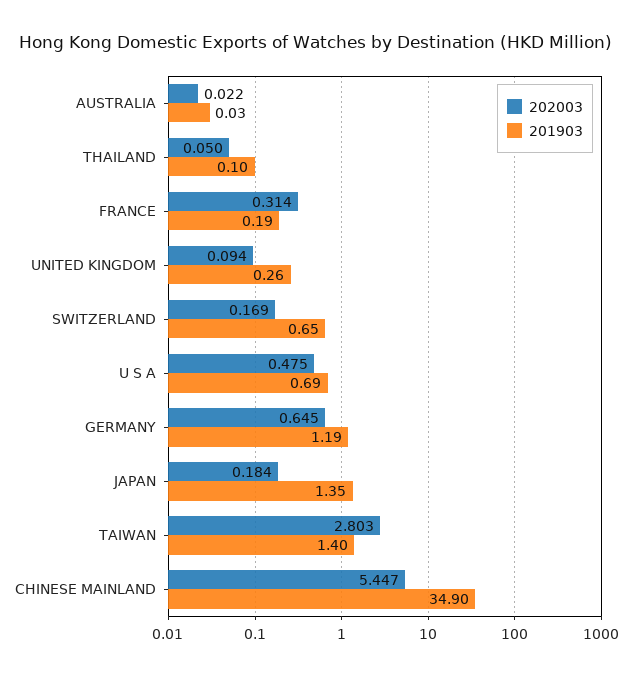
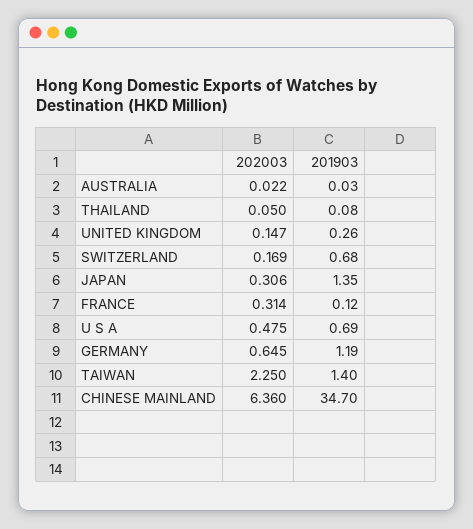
201903, THAILAND: 0.1 -> 0.08
201903, FRANCE: 0.19 -> 0.12
202003, UNITED KINGDOM: 0.094 -> 0.147
201903, SWITZERLAND: 0.65 -> 0.68
202003, JAPAN: 0.184 -> 0.306
202003, TAIWAN: 2.803 -> 2.25
202003, CHINESE MAINLAND: 5.447 -> 6.36
201903, CHINESE MAINLAND: 34.9 -> 34.7

